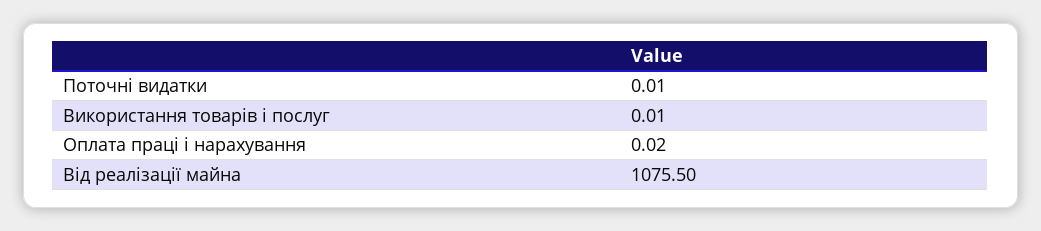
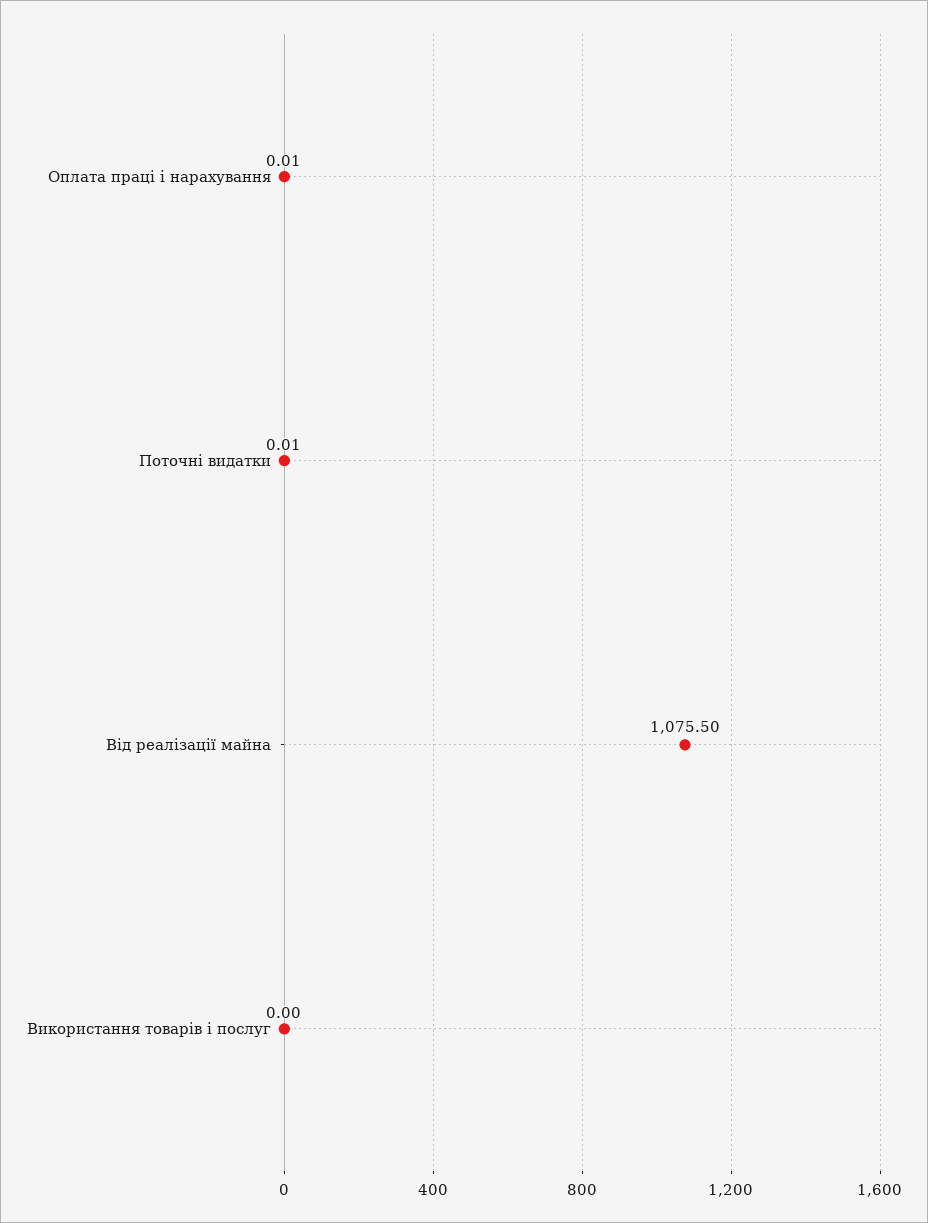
Використання товарів і послуг: 0.01 -> 0
Оплата праці і нарахування: 0.02 -> 0.01

